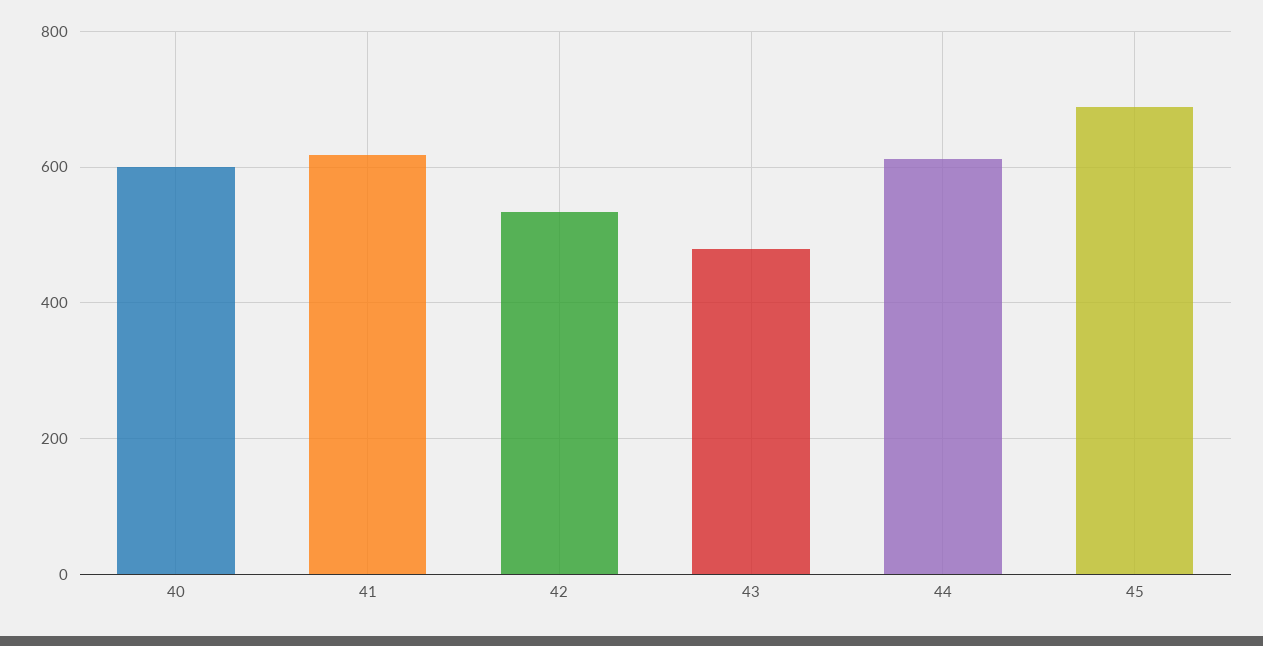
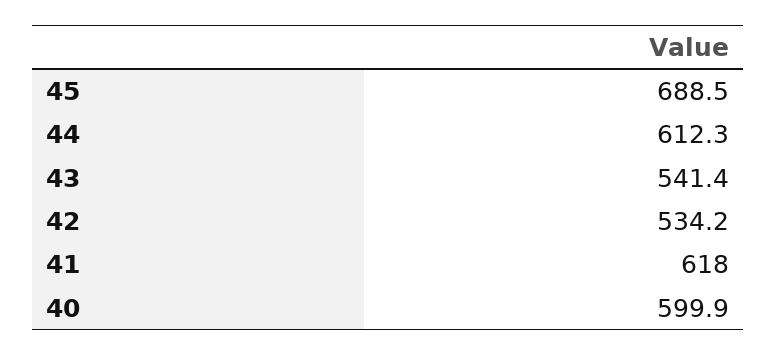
43: 480 -> 541.4

